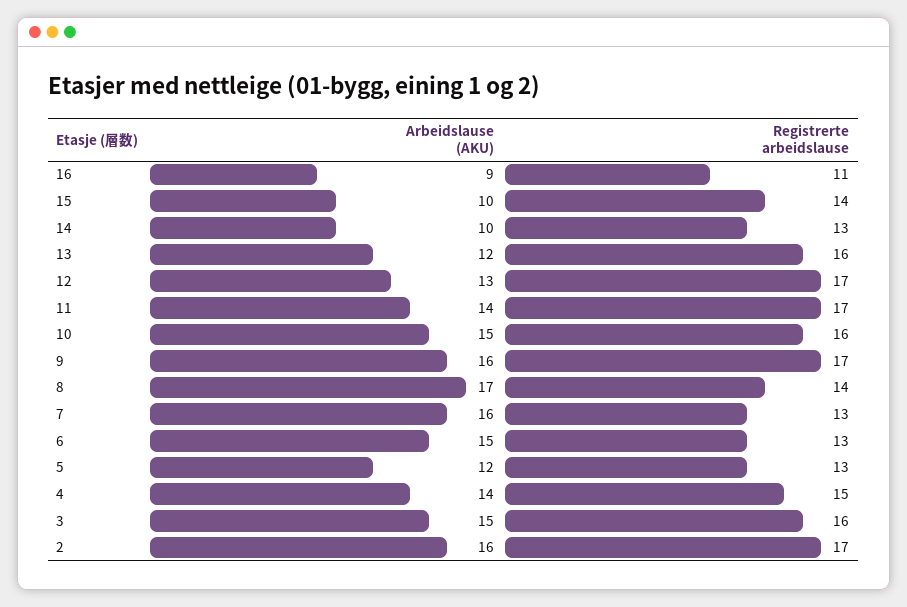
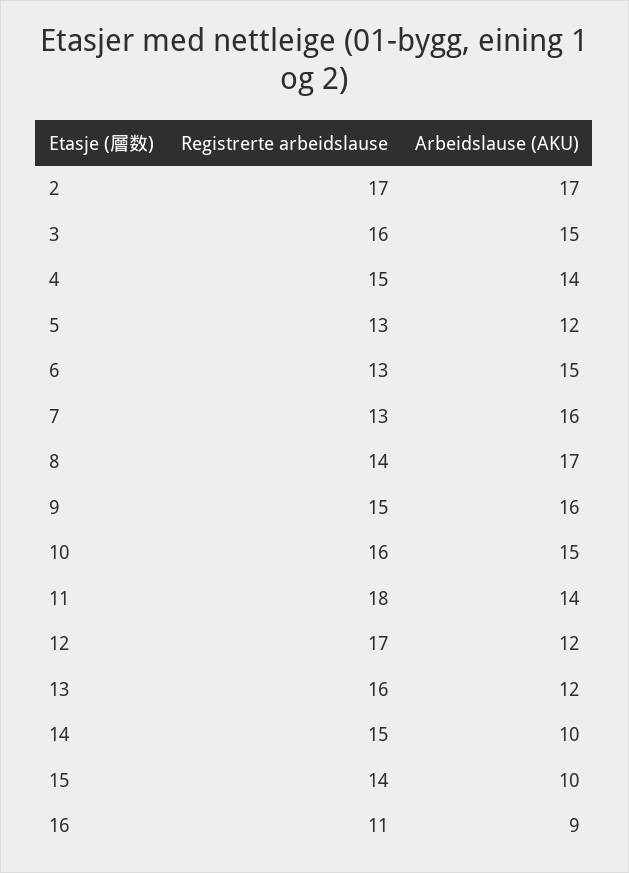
Registrerte arbeidslause, 14: 13 -> 15
Arbeidslause (AKU), 12: 13 -> 12
Registrerte arbeidslause, 11: 17 -> 18
Registrerte arbeidslause, 9: 17 -> 15
Arbeidslause (AKU), 2: 16 -> 17

